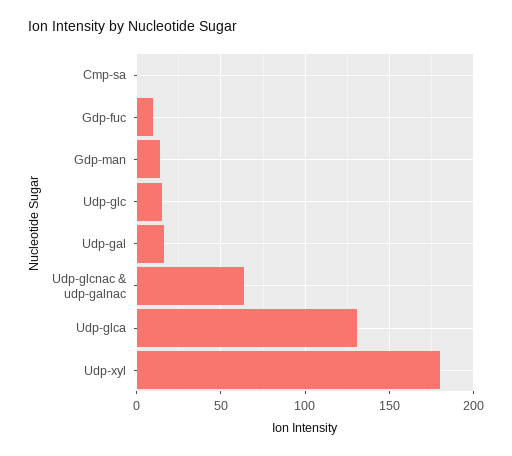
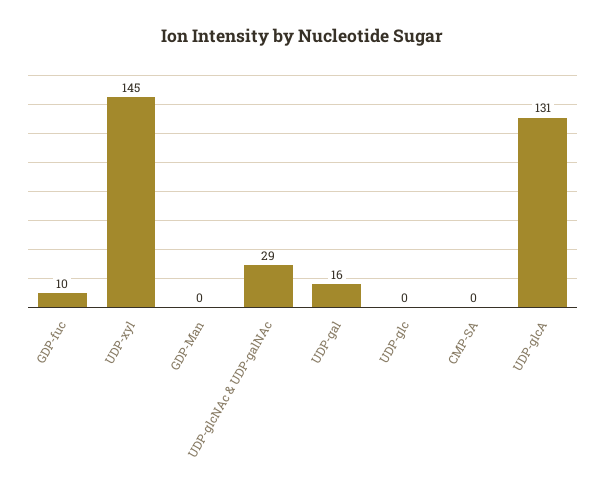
Gdp-man: 15 -> 0
Udp-glc: 15 -> 0
Udp-glcnac & udp-galnac: 65 -> 29
Udp-xyl: 180 -> 145

